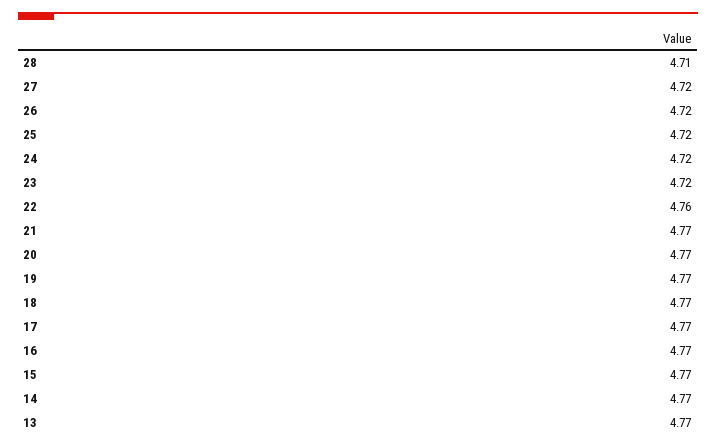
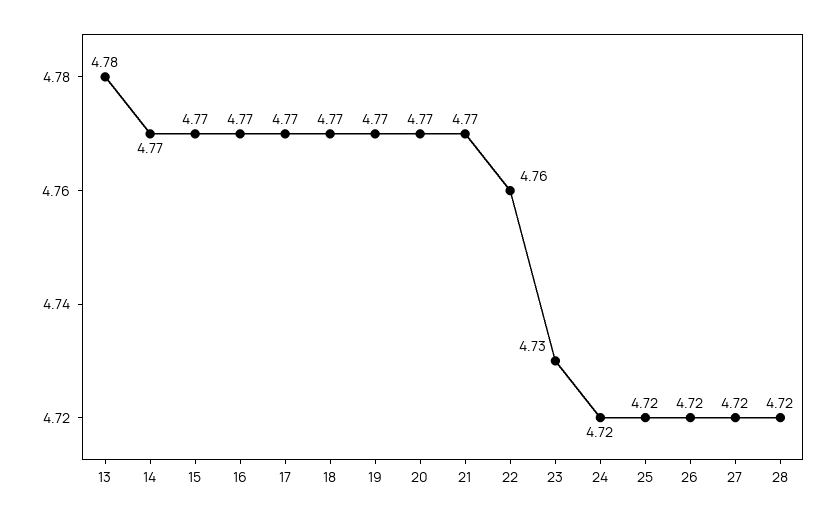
28: 4.71 -> 4.72
23: 4.72 -> 4.73
13: 4.77 -> 4.78

